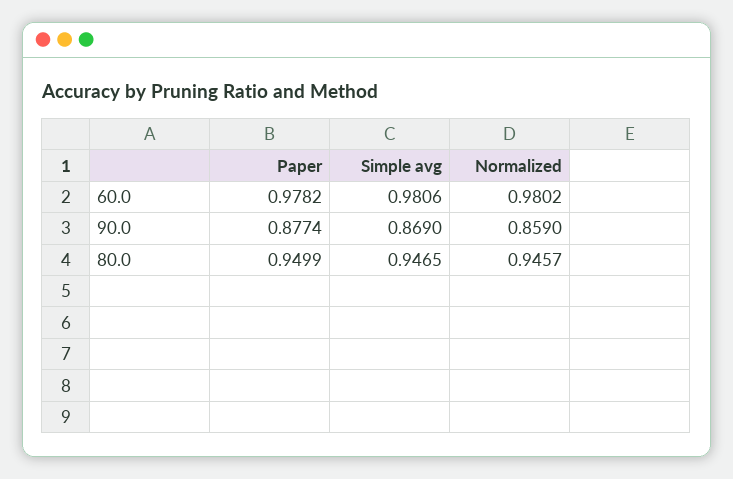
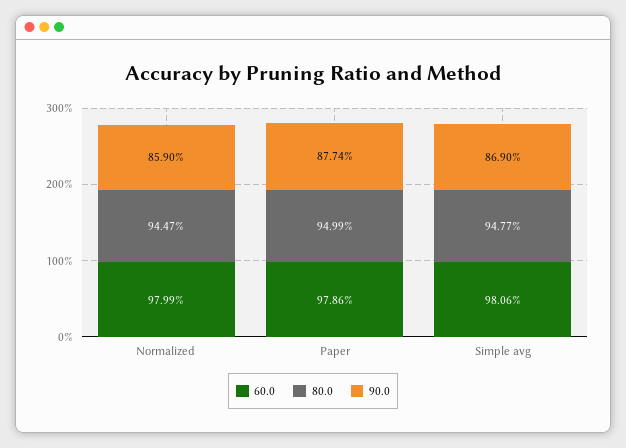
60.0, Paper: 0.9782 -> 0.9786
60.0, Normalized: 0.9802 -> 0.9799
80.0, Simple avg: 0.9465 -> 0.9477
80.0, Normalized: 0.9457 -> 0.9447

